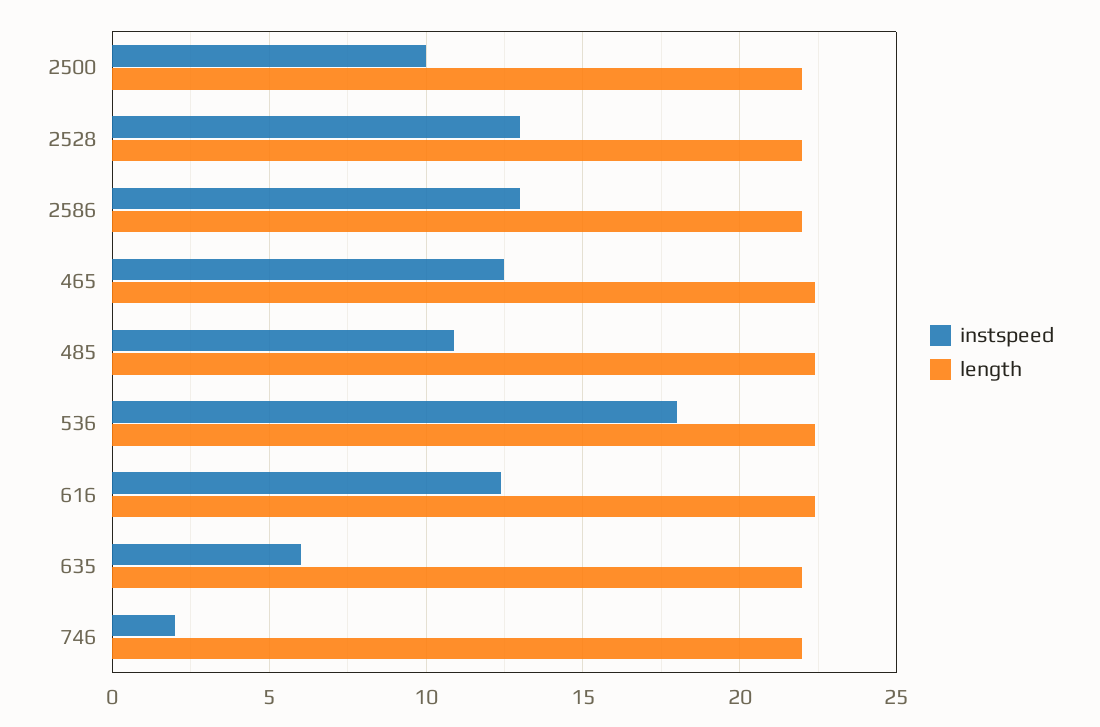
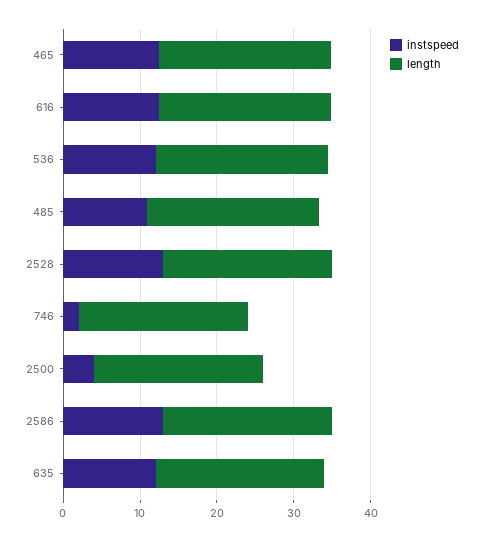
instspeed, 2500: 10 -> 4
instspeed, 536: 18 -> 12
instspeed, 635: 6 -> 12

